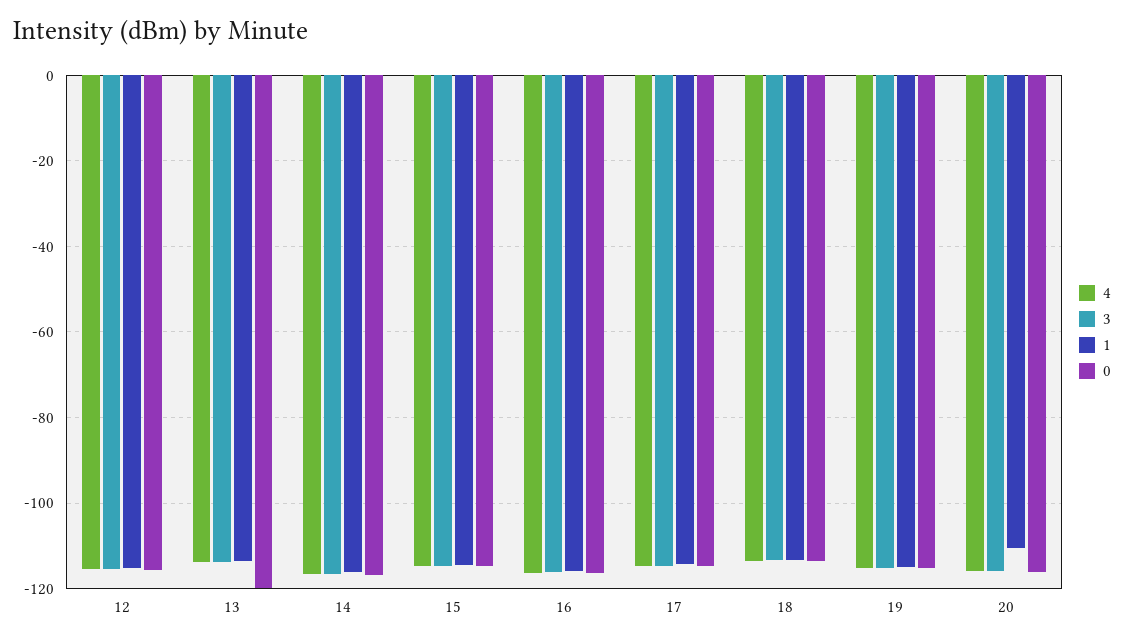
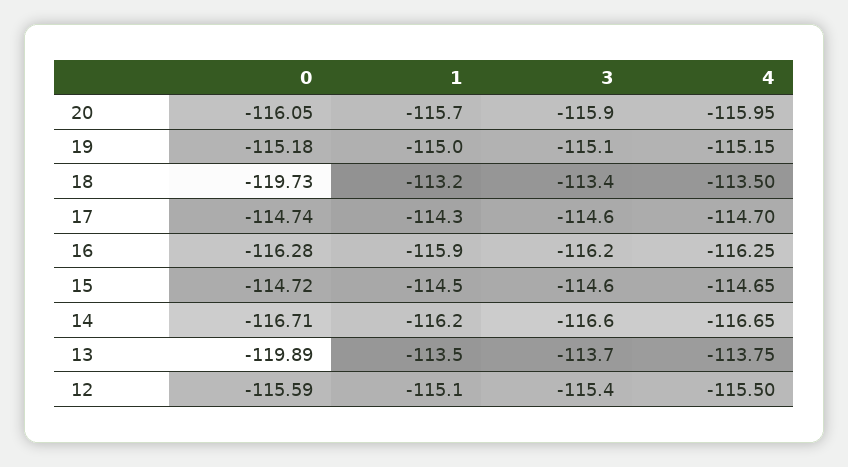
0, 18: -114 -> -119.73
1, 20: -110 -> -115.7

